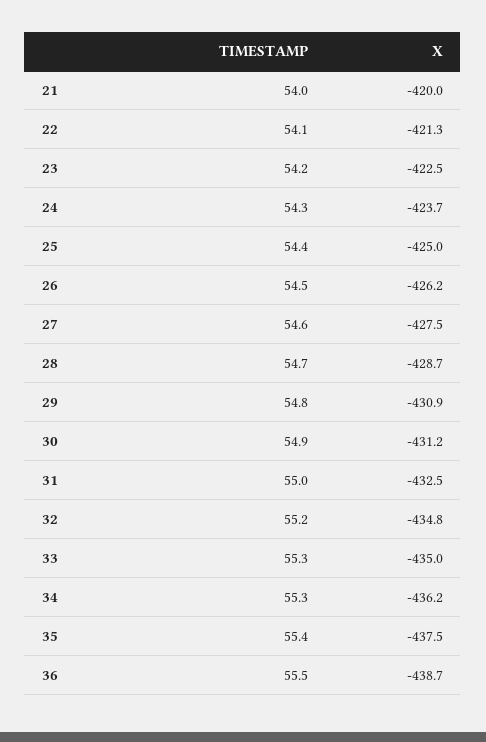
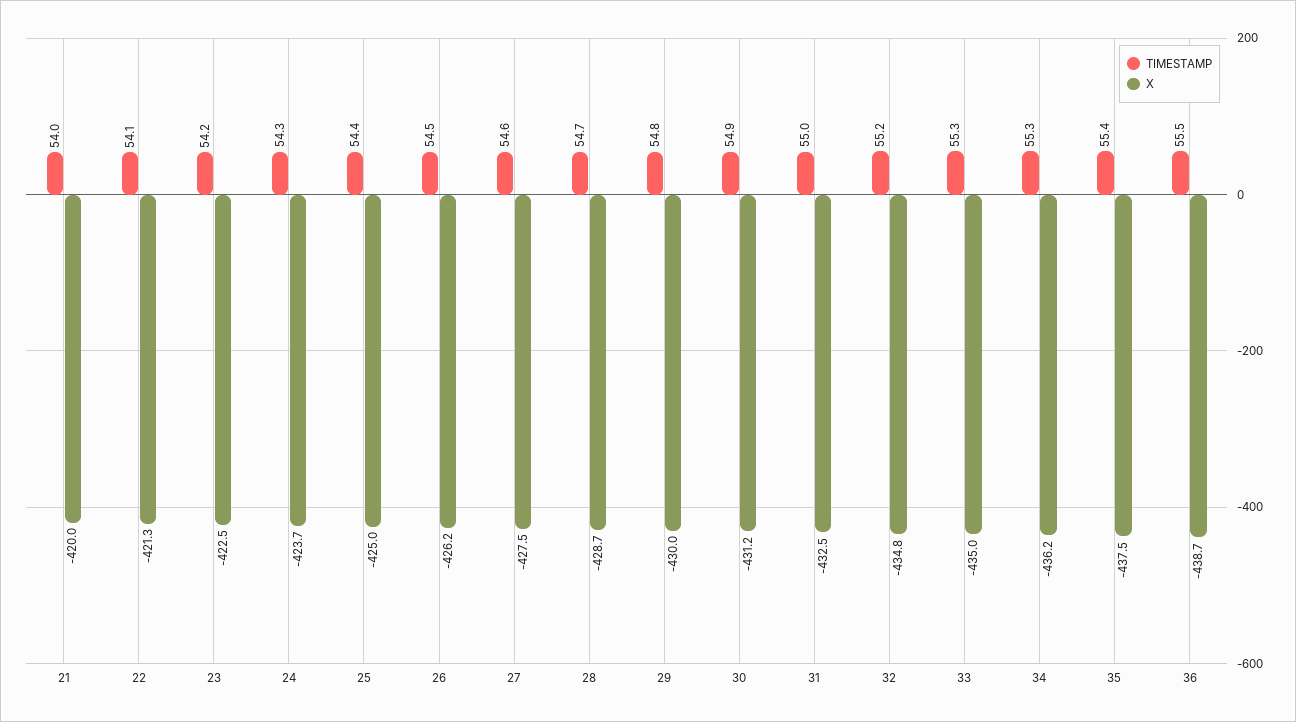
X, 29: -430.9 -> -430

